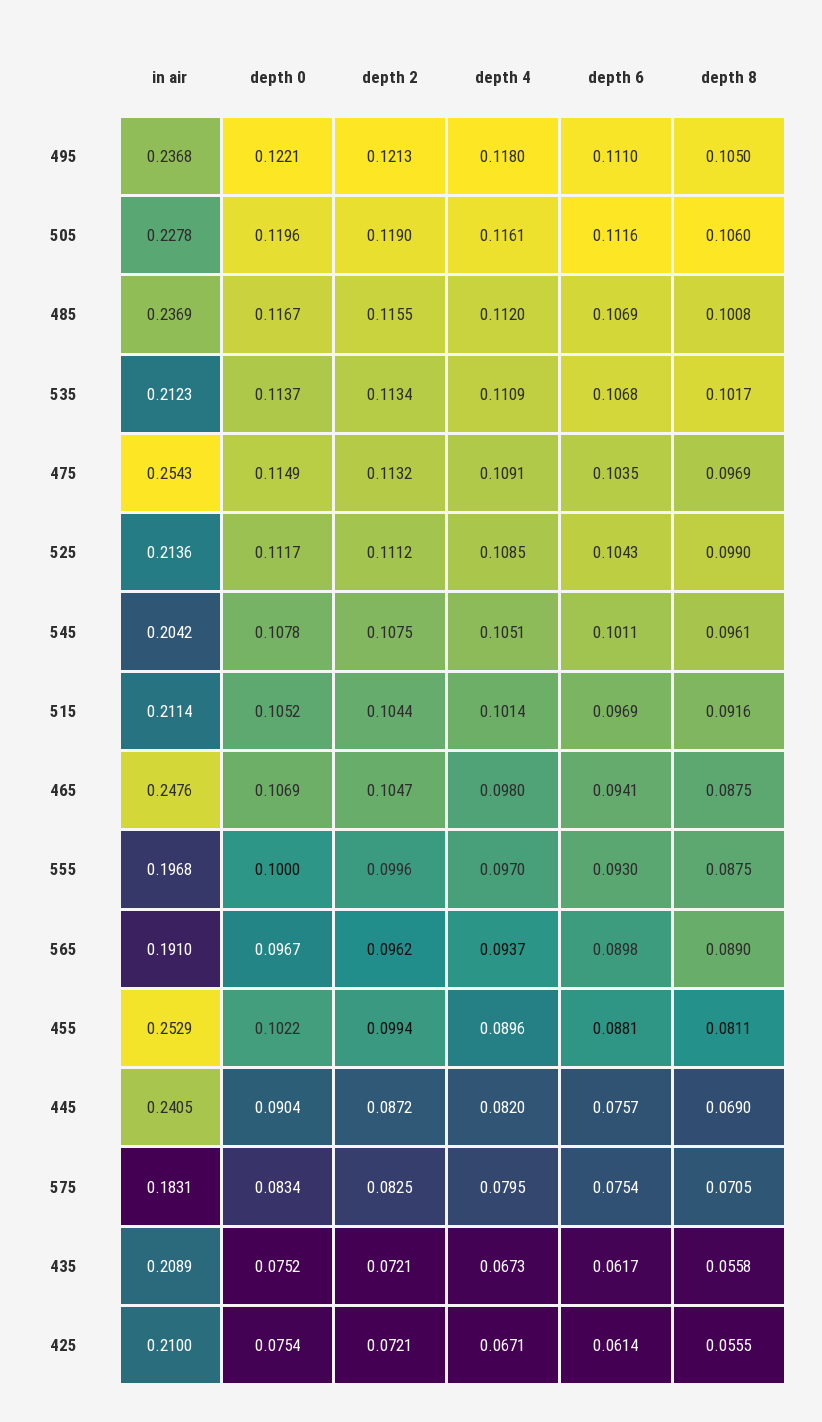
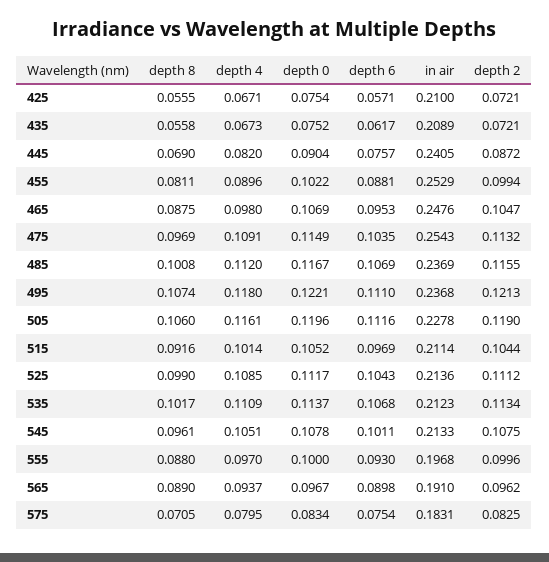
depth 8, 495: 0.105 -> 0.1074
in air, 545: 0.2042 -> 0.2133
depth 6, 465: 0.0941 -> 0.0953
depth 8, 555: 0.0875 -> 0.088
depth 6, 425: 0.0614 -> 0.0571

